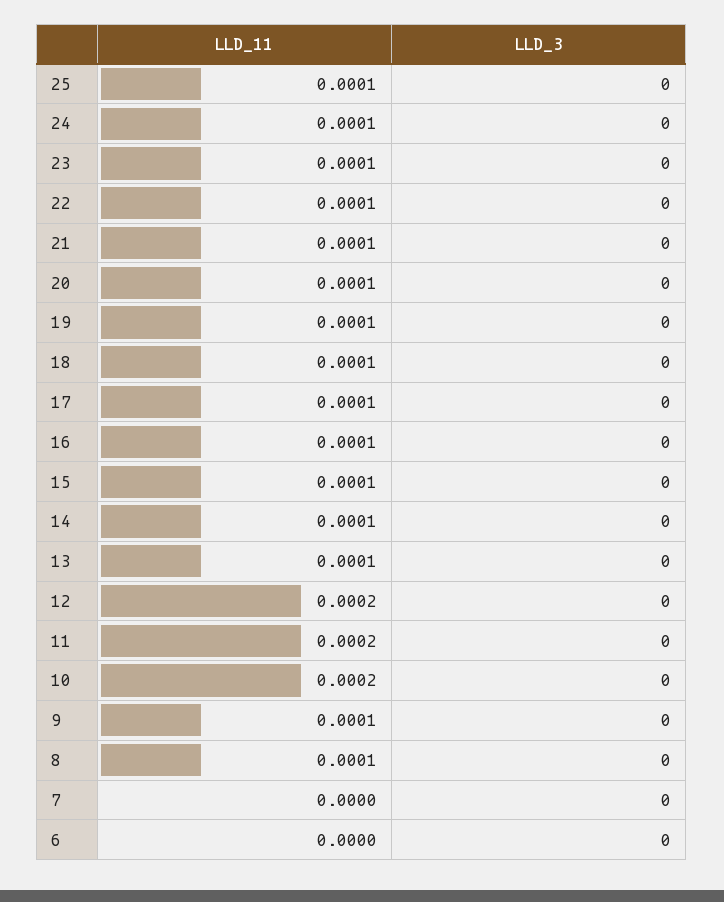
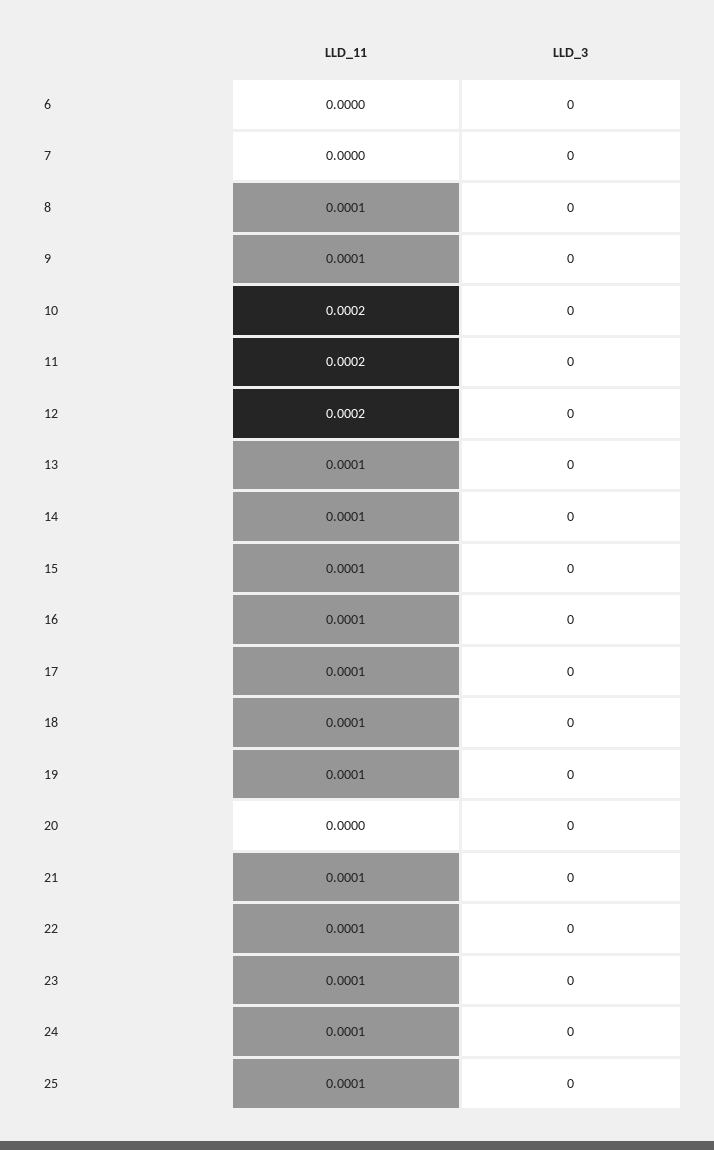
LLD_11, 20: 0.0001 -> 0

